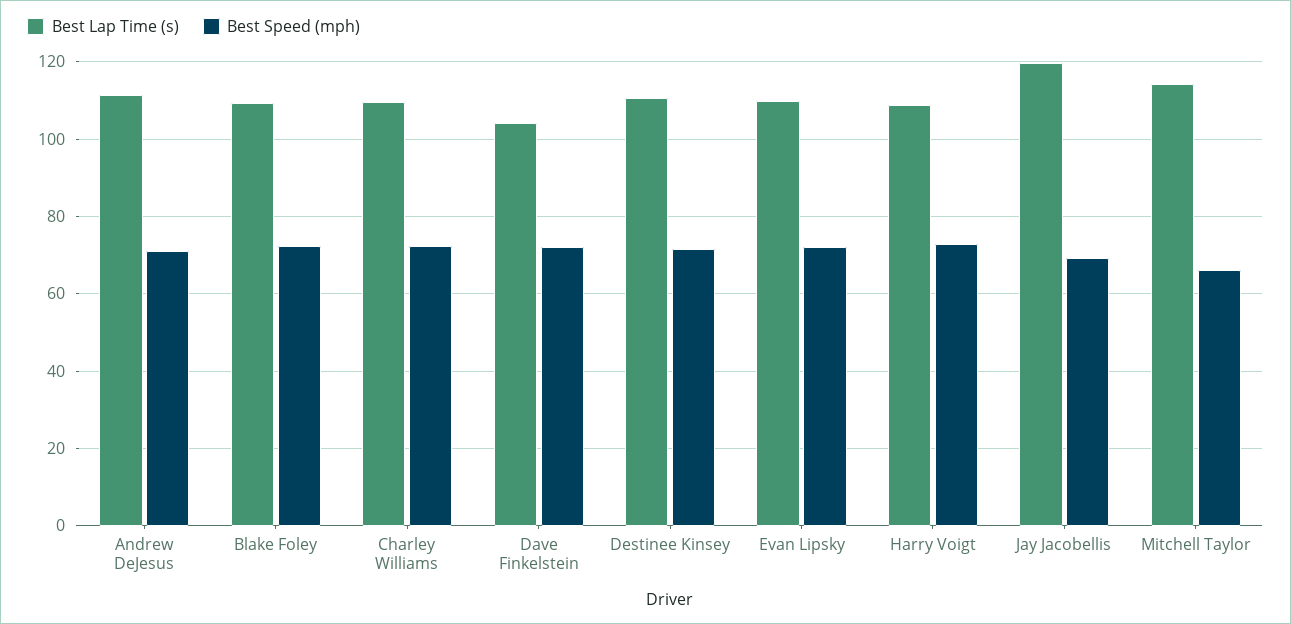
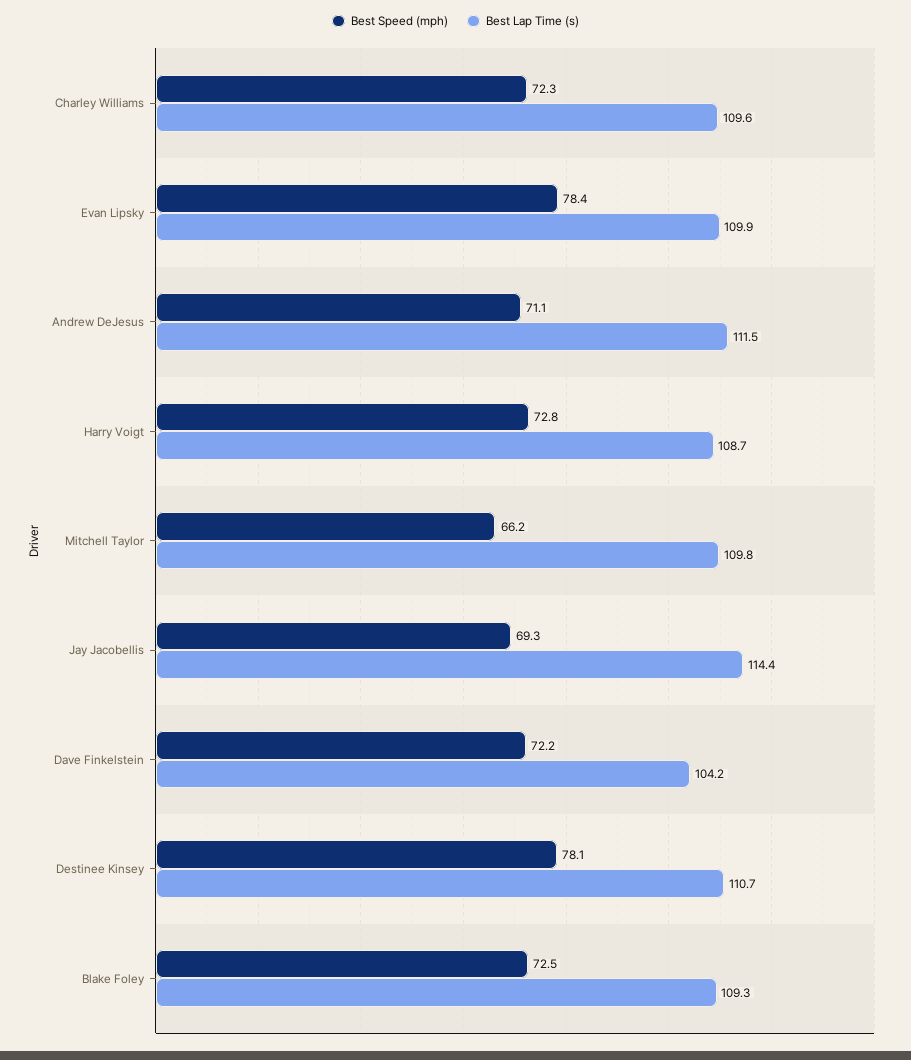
Best Speed (mph), Destinee Kinsey: 72 -> 78.1
Best Speed (mph), Evan Lipsky: 72 -> 78.4
Best Lap Time (s), Jay Jacobellis: 120 -> 114.4
Best Lap Time (s), Mitchell Taylor: 114 -> 109.8

